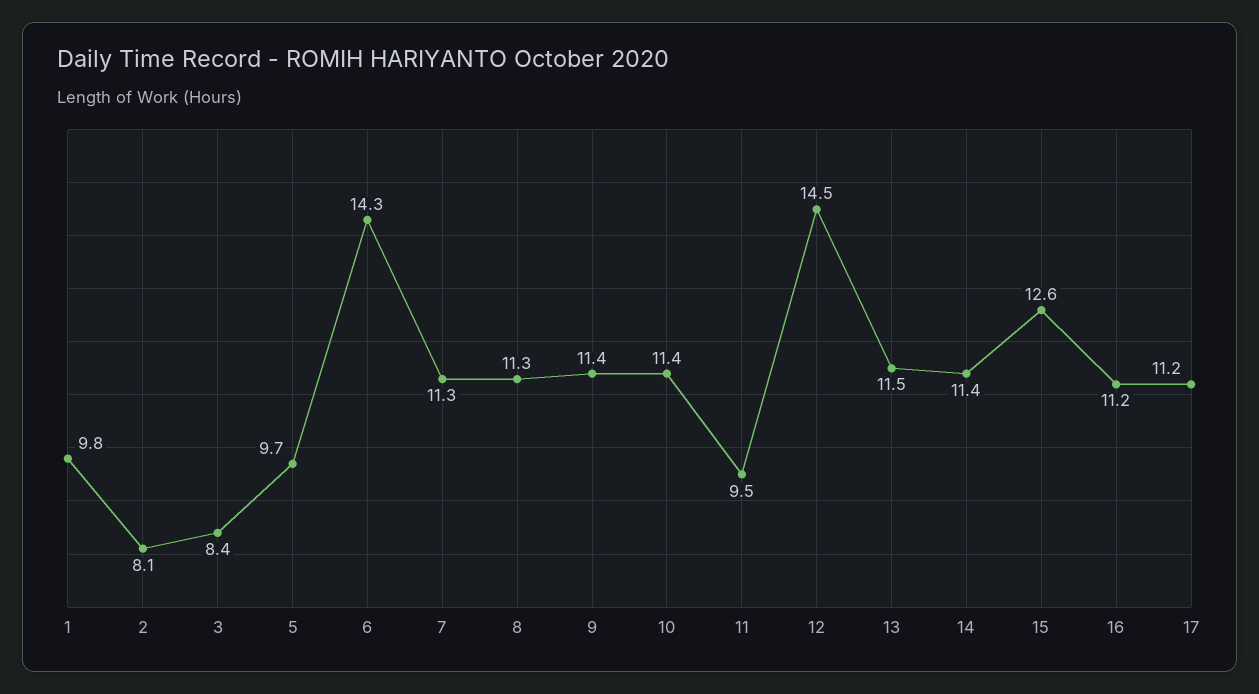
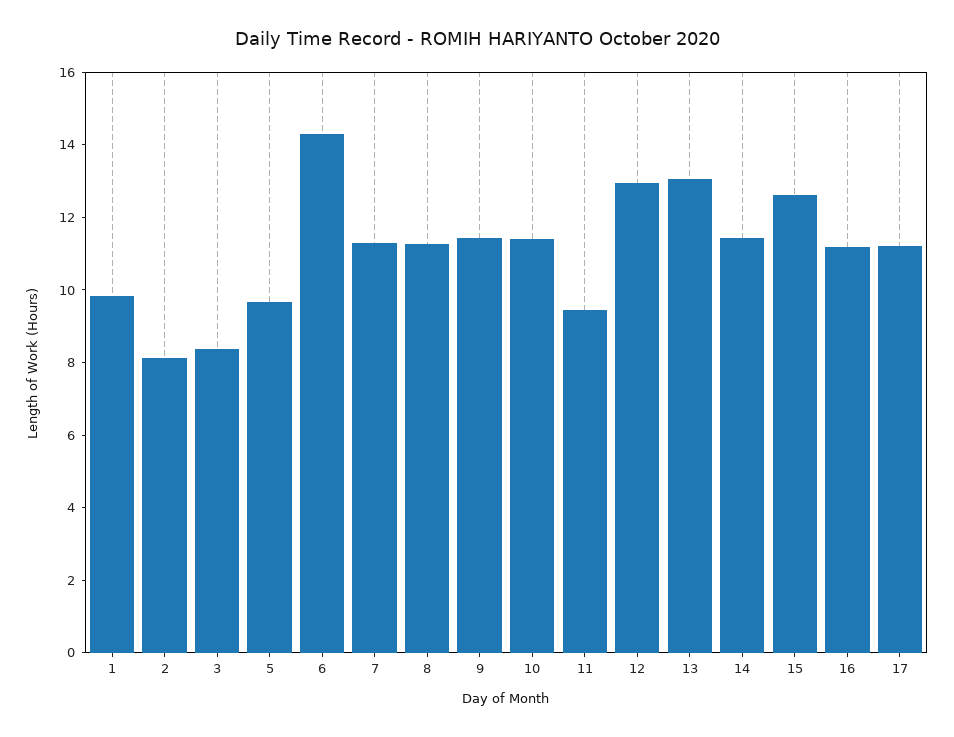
12: 14.5 -> 13
13: 11.5 -> 13

